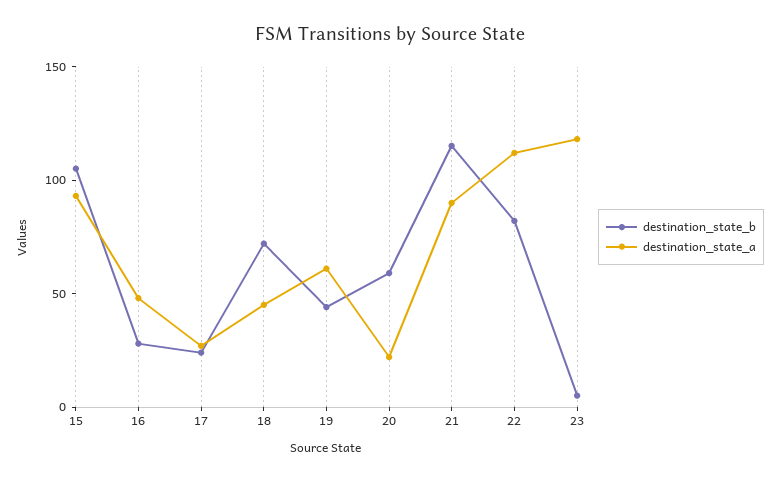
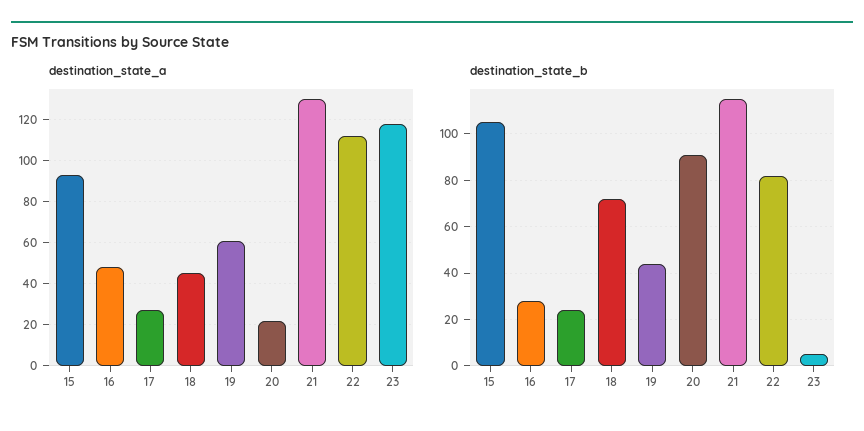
destination_state_b, 20: 60 -> 90
destination_state_a, 21: 90 -> 130

